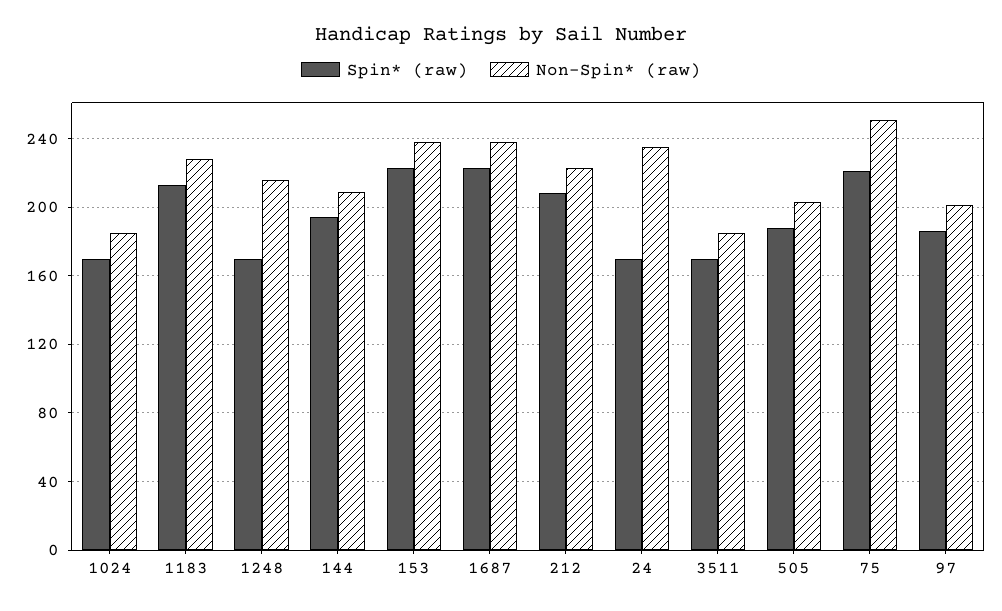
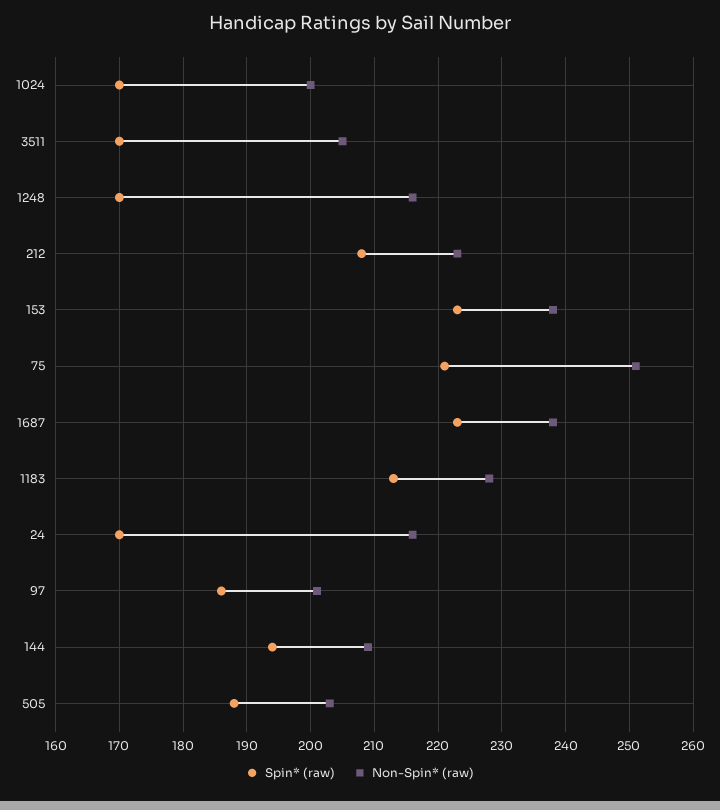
Non-Spin* (raw), 1024: 185 -> 200
Non-Spin* (raw), 24: 235 -> 216
Non-Spin* (raw), 3511: 185 -> 205

